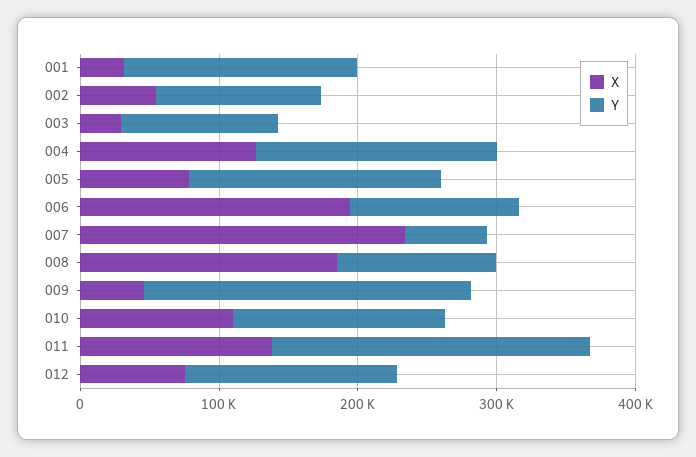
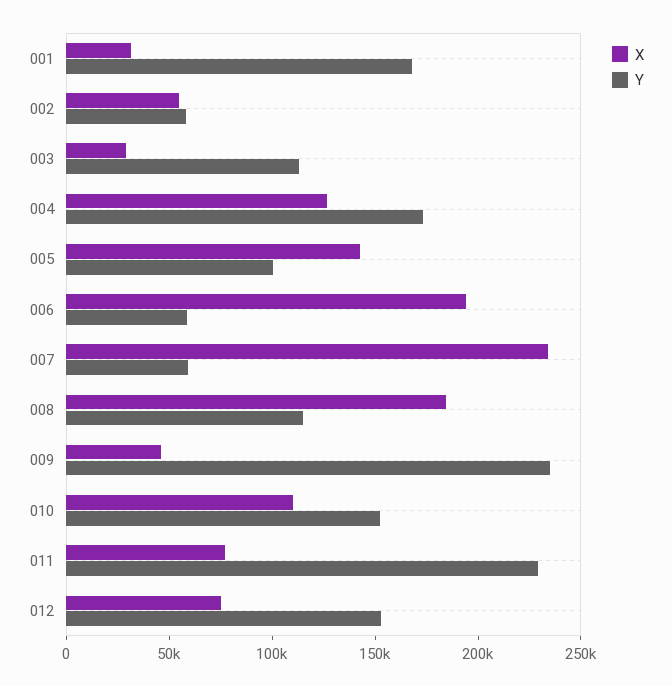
Y, 002: 120000 -> 60000
X, 005: 80000 -> 140000
Y, 005: 180000 -> 100000
Y, 006: 120000 -> 60000
X, 011: 140000 -> 80000

